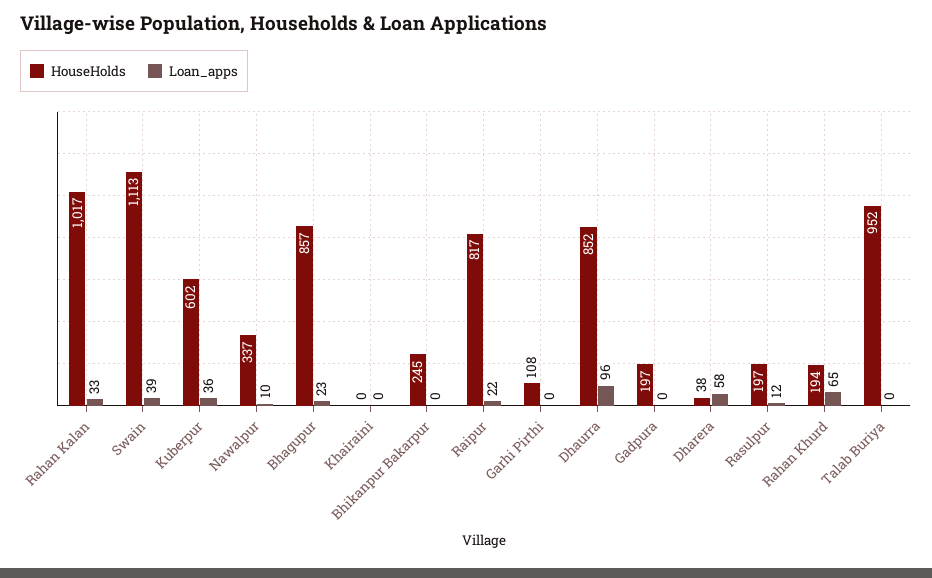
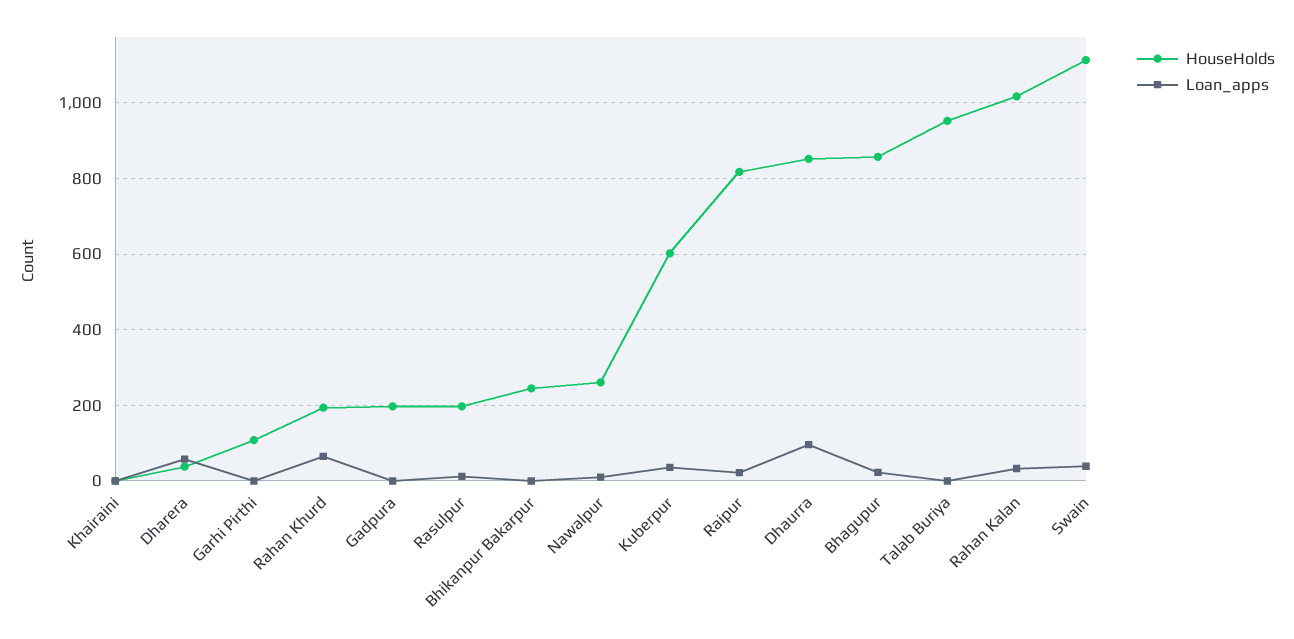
HouseHolds, Nawalpur: 337 -> 260

